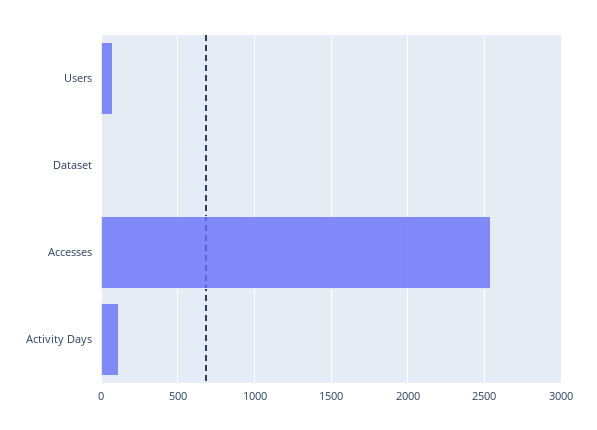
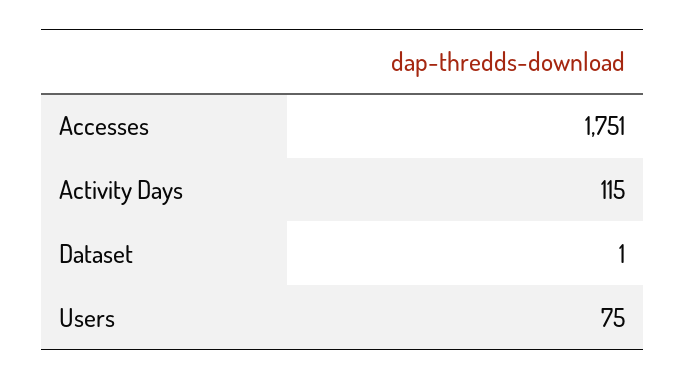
Accesses: 2550 -> 1751

